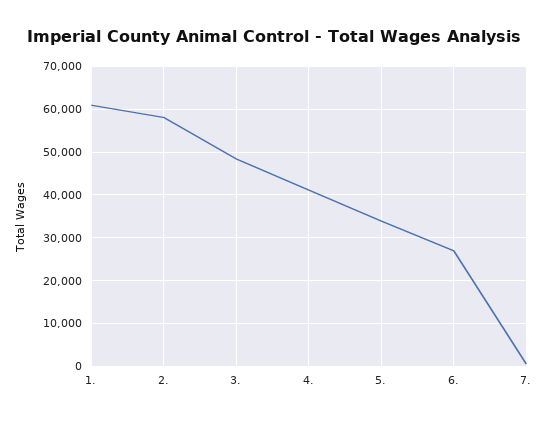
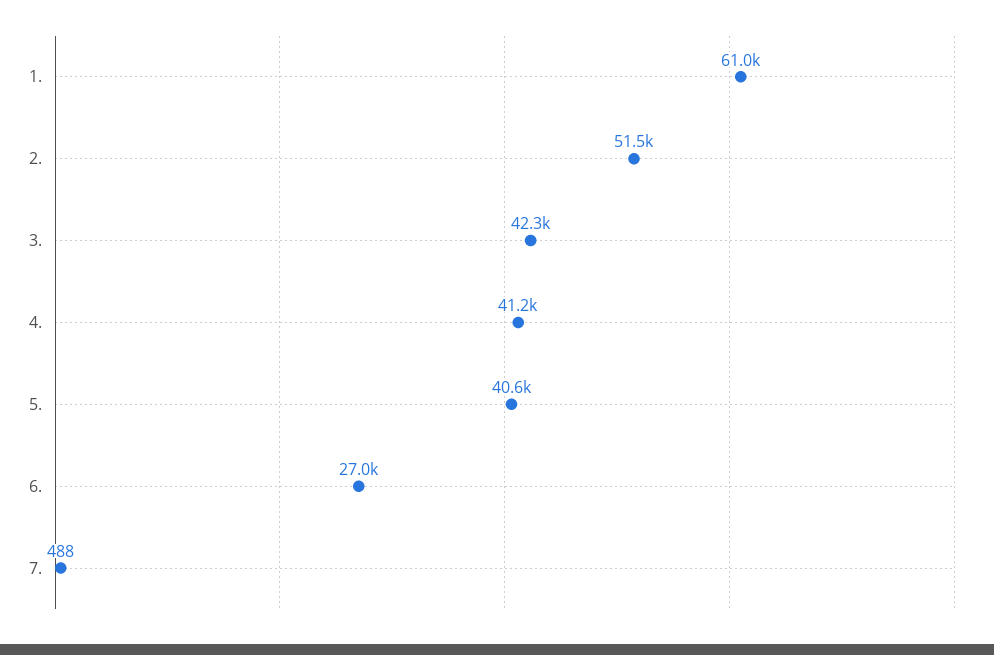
2.: 58000 -> 51500
3.: 48000 -> 42300
5.: 34000 -> 40600

